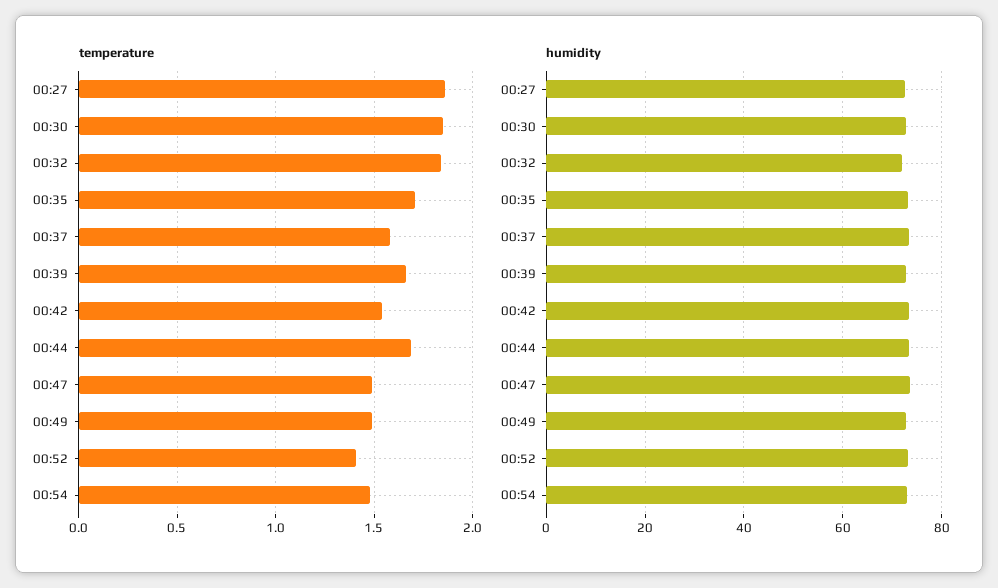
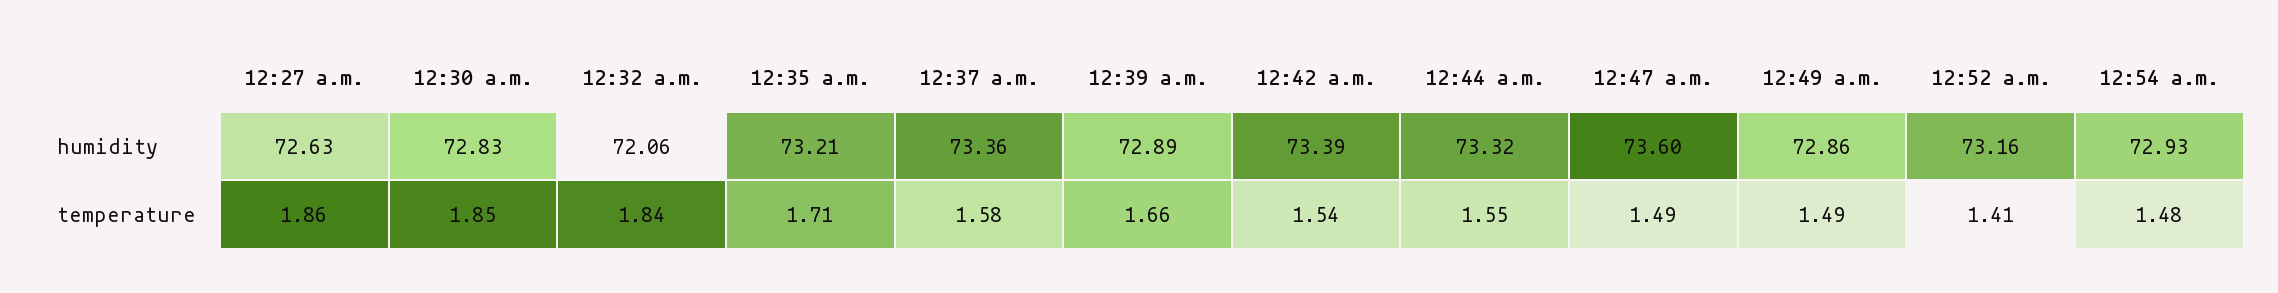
temperature, 00:44: 1.7 -> 1.55

